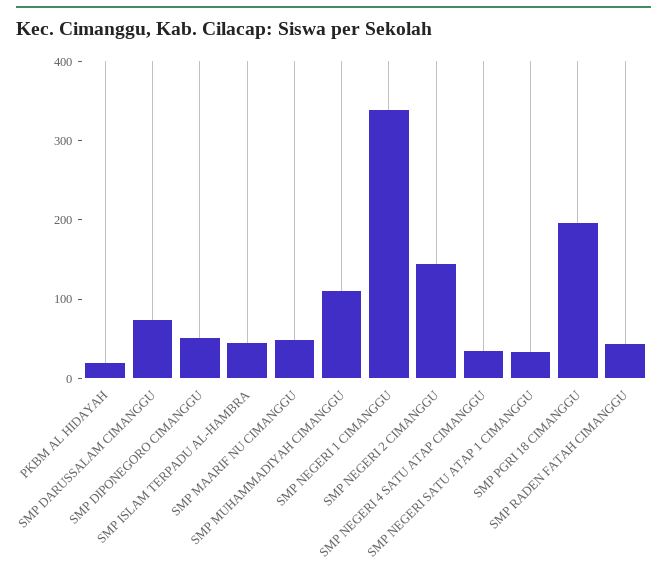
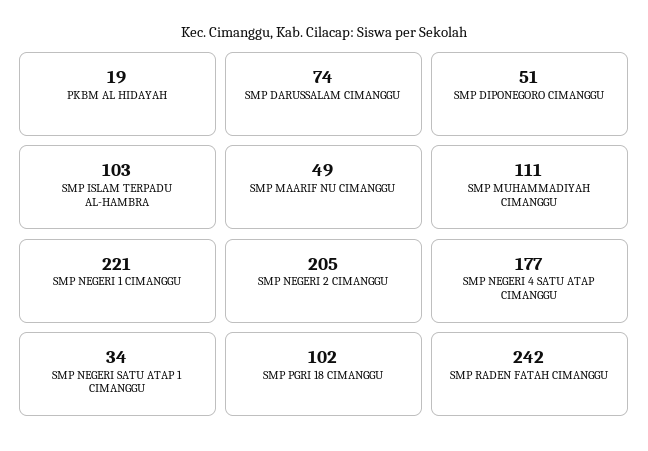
SMP ISLAM TERPADU AL-HAMBRA: 40 -> 103
SMP NEGERI 1 CIMANGGU: 340 -> 221
SMP NEGERI 2 CIMANGGU: 140 -> 205
SMP NEGERI 4 SATU ATAP CIMANGGU: 40 -> 177
SMP PGRI 18 CIMANGGU: 200 -> 102
SMP RADEN FATAH CIMANGGU: 40 -> 242

